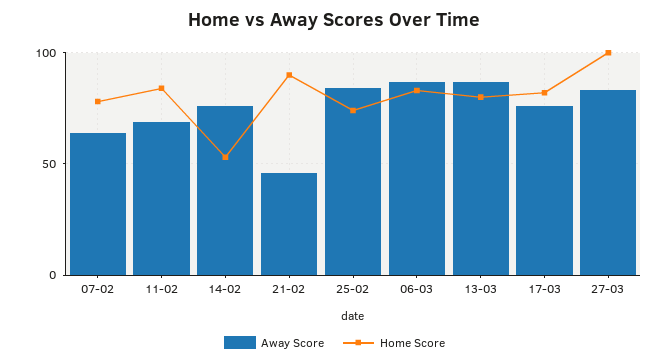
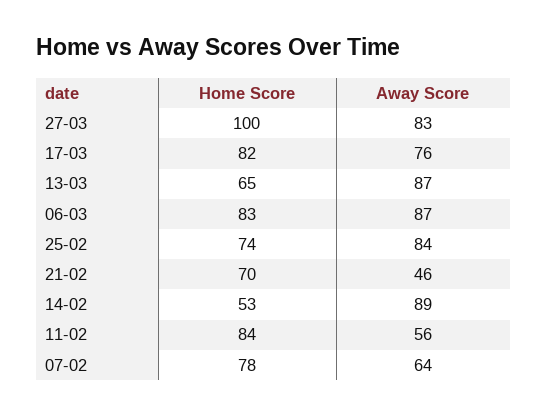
Away Score, 11-02: 70 -> 56
Away Score, 14-02: 75 -> 89
Home Score, 21-02: 90 -> 70
Home Score, 13-03: 80 -> 65

